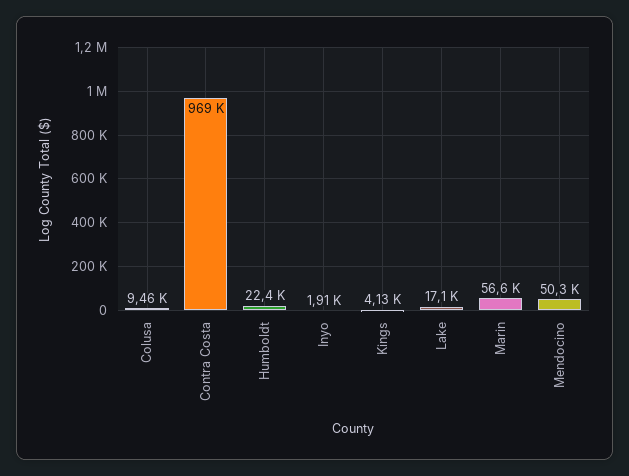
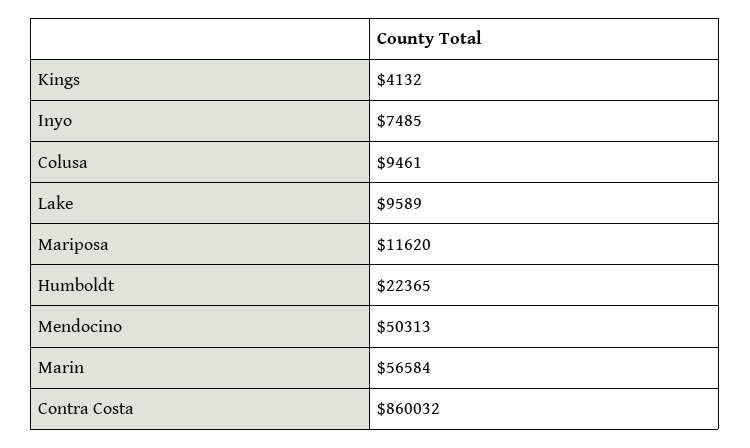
Contra Costa: 969000 -> 860032
Inyo: 1910 -> 7485
Lake: 17100 -> 9589
Mariposa: none -> 11620

